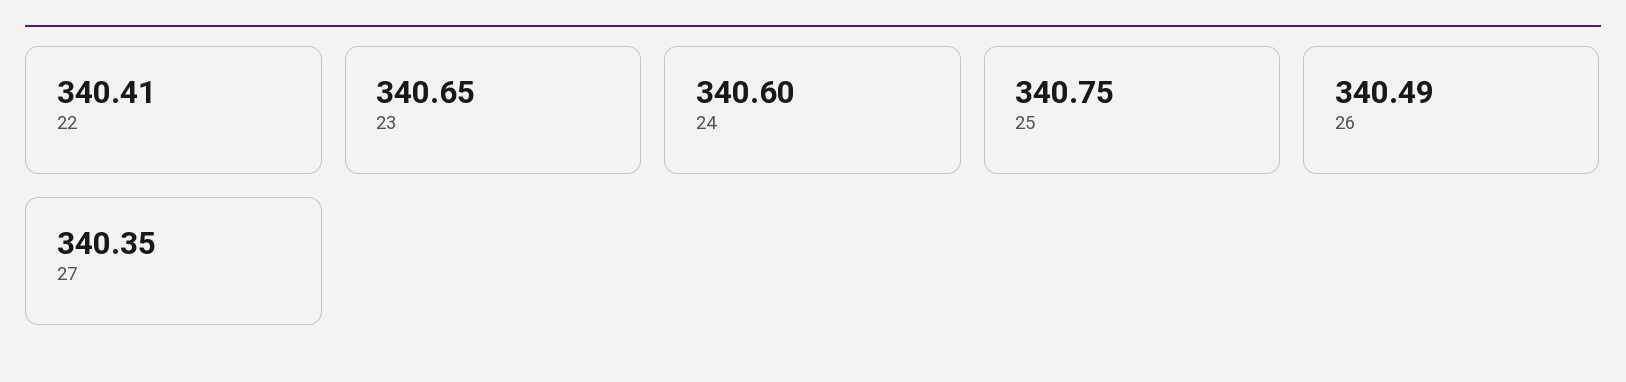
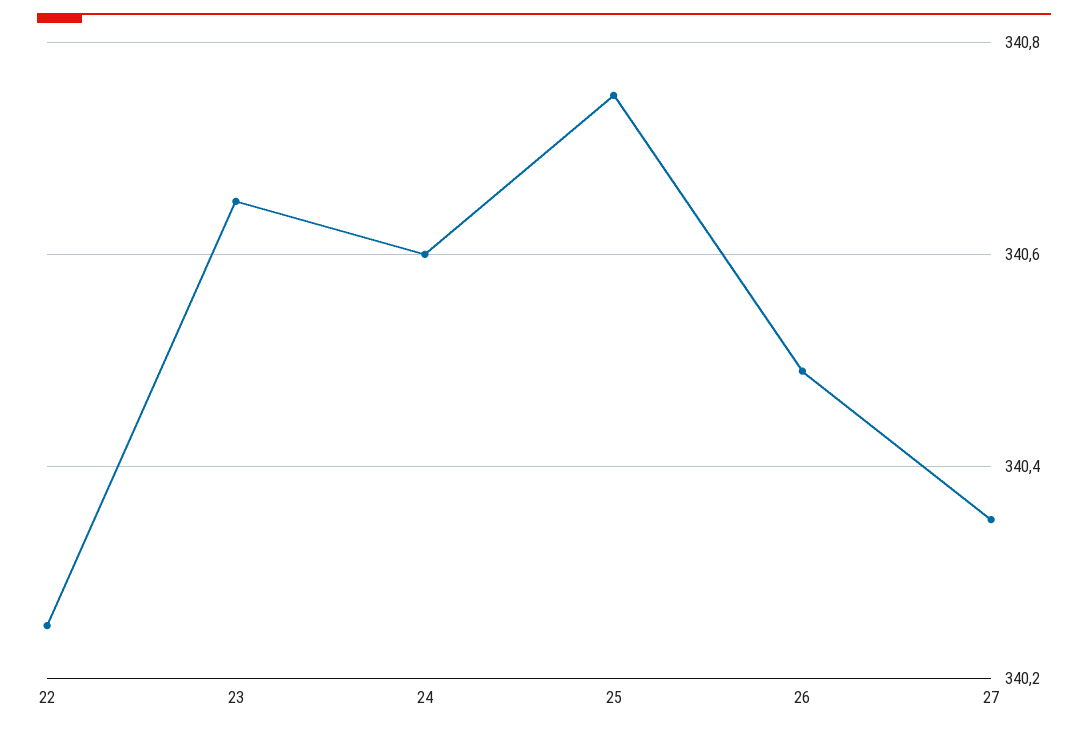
22: 340.41 -> 340.25

